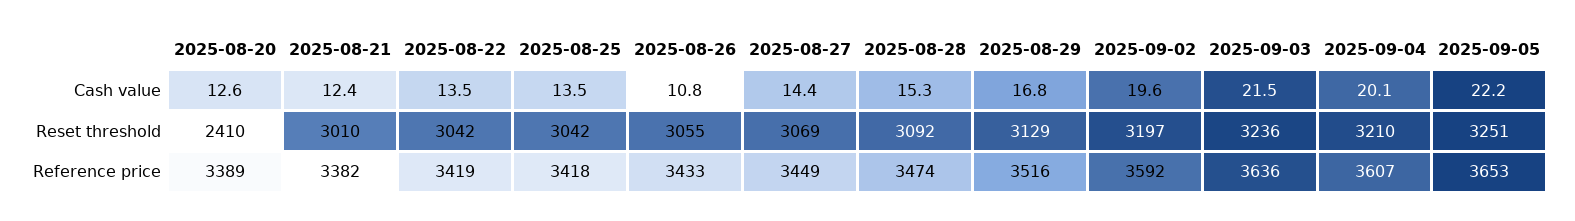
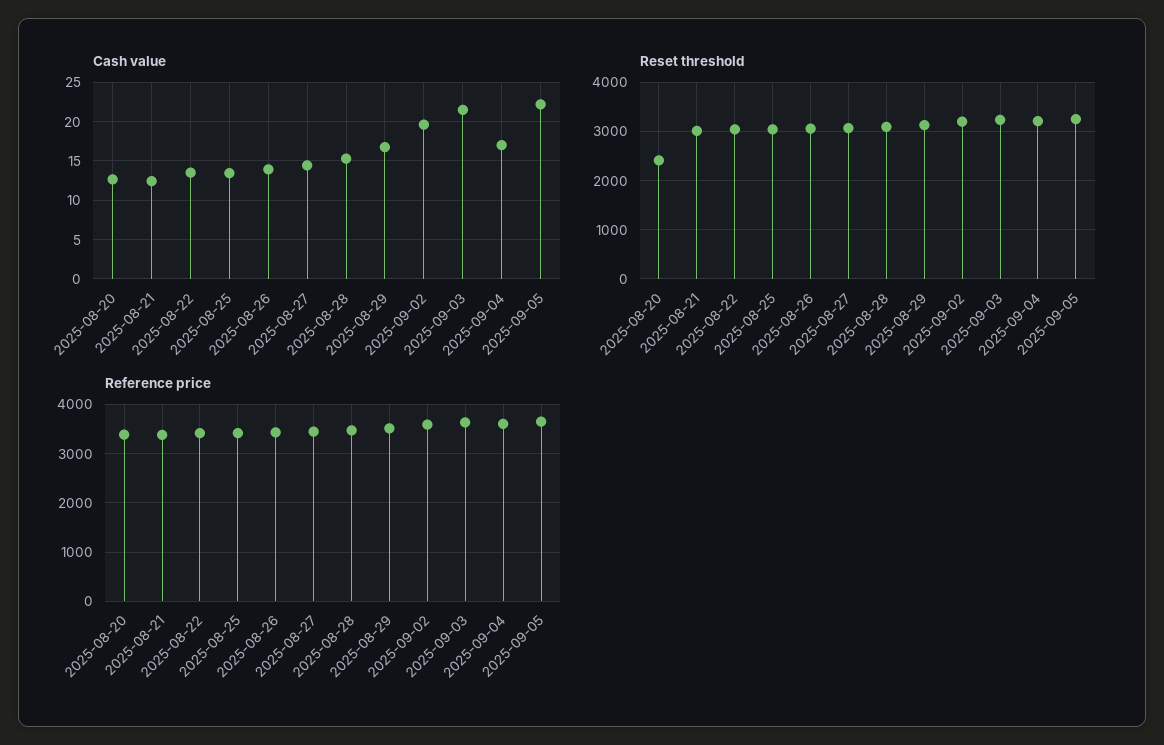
Cash value, 2025-08-26: 10.8 -> 14
Cash value, 2025-09-04: 20.1 -> 17

